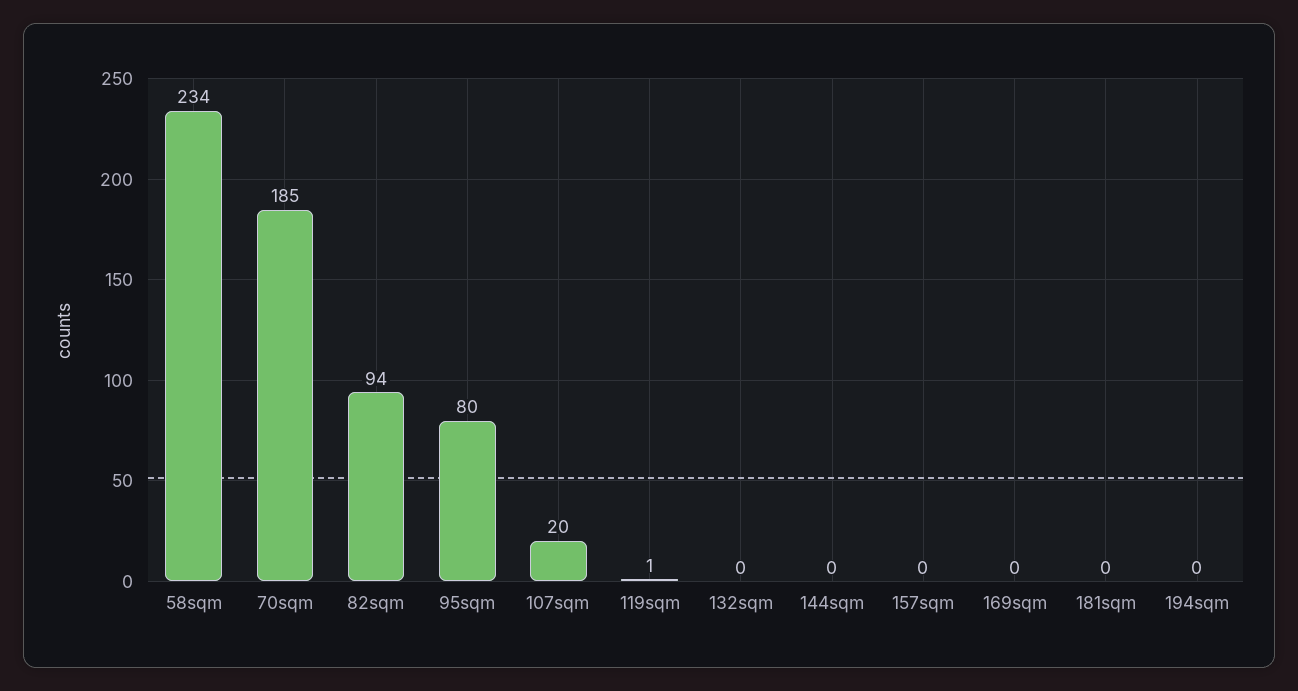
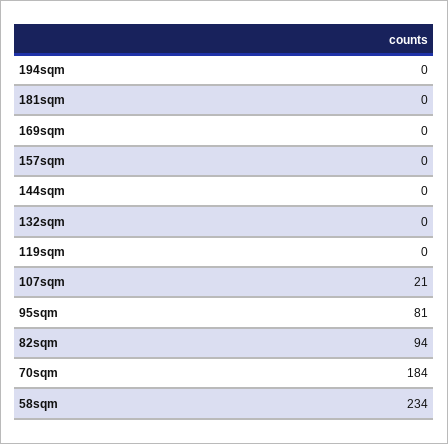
70sqm: 185 -> 184
95sqm: 80 -> 81
107sqm: 20 -> 21
119sqm: 1 -> 0

